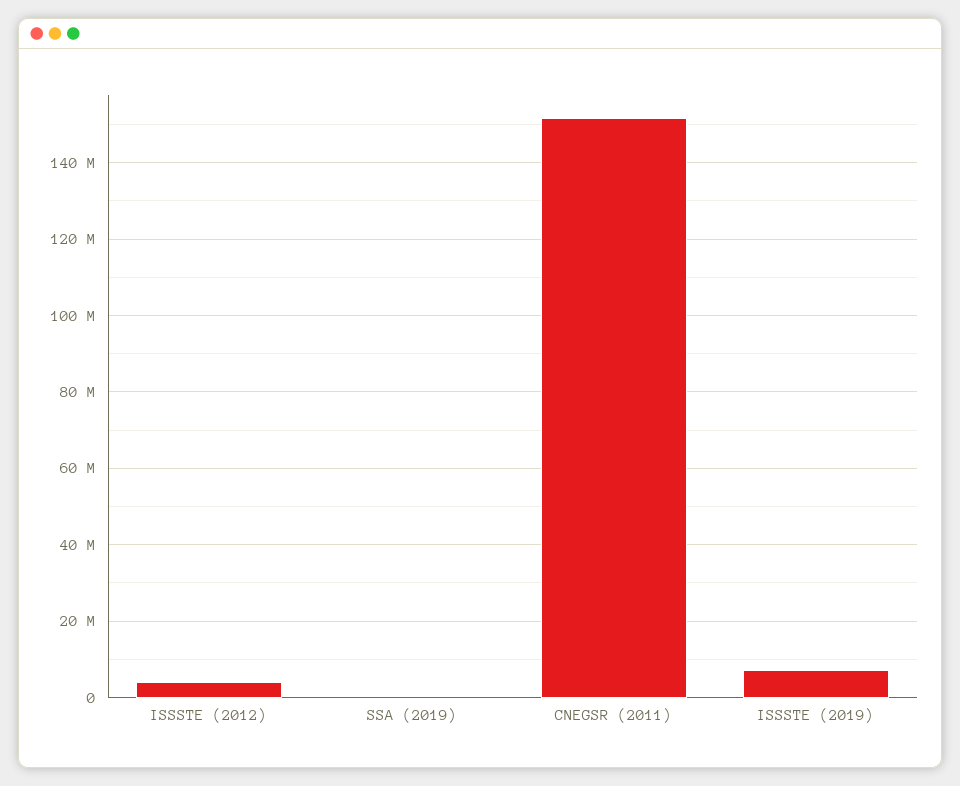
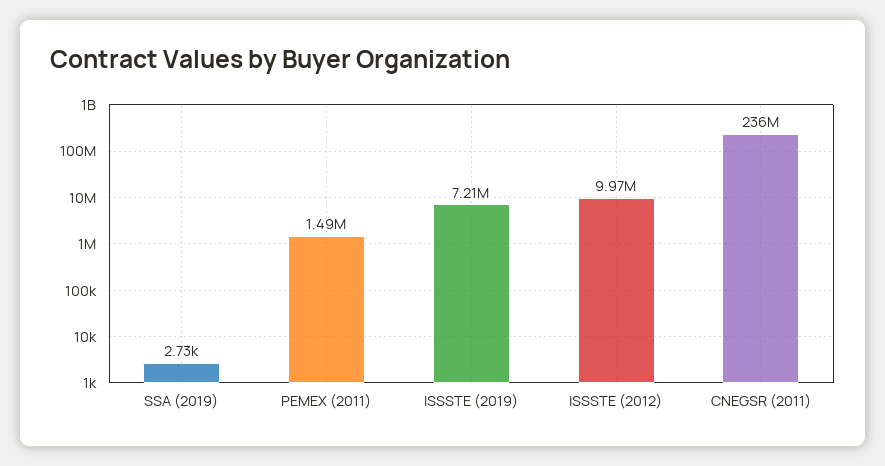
ISSSTE (2012): 4000000 -> 9970000
CNEGSR (2011): 152000000 -> 236000000
PEMEX (2011): none -> 1490000

